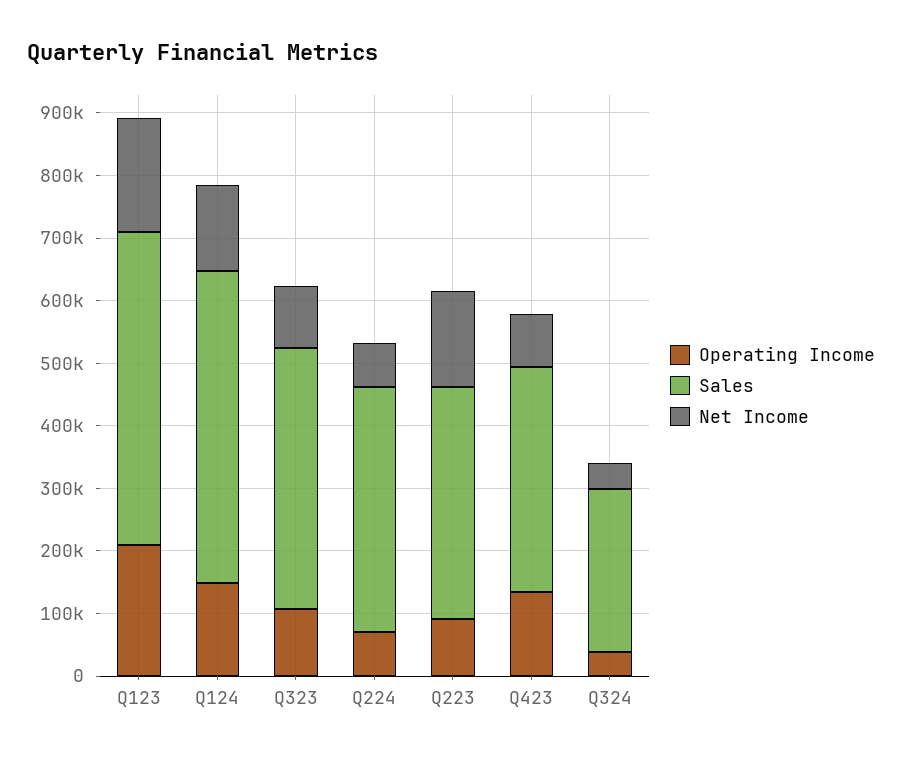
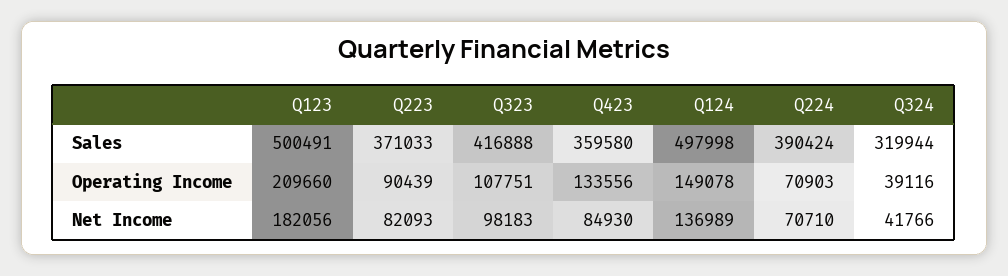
Net Income, Q223: 160000 -> 82093
Sales, Q324: 260000 -> 319944

